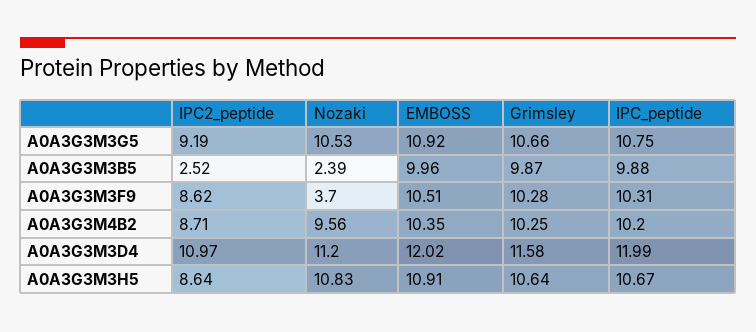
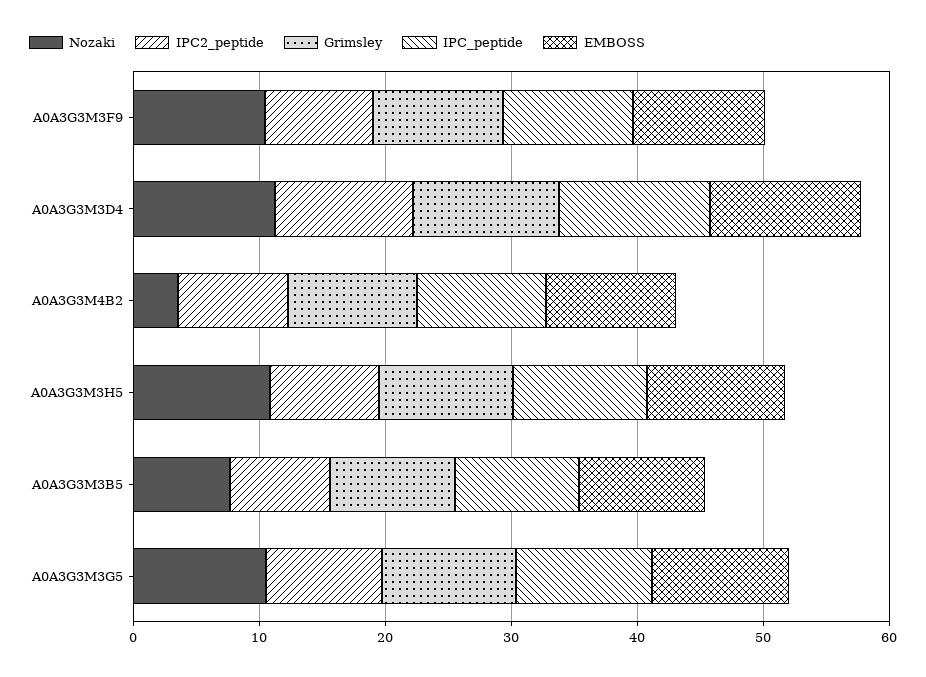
IPC2_peptide, A0A3G3M3B5: 2.52 -> 8
Nozaki, A0A3G3M3B5: 2.39 -> 8
Nozaki, A0A3G3M3F9: 3.7 -> 10
Nozaki, A0A3G3M4B2: 9.56 -> 4

